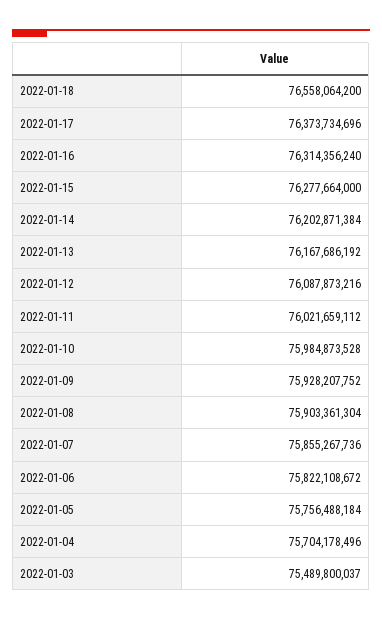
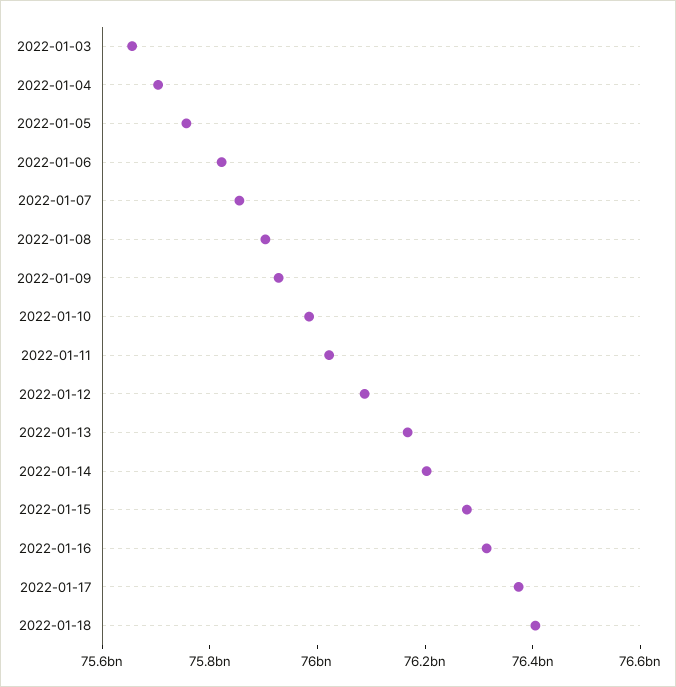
2022-01-18: 76558064200 -> 76400000000
2022-01-03: 75489800037 -> 75650000000

